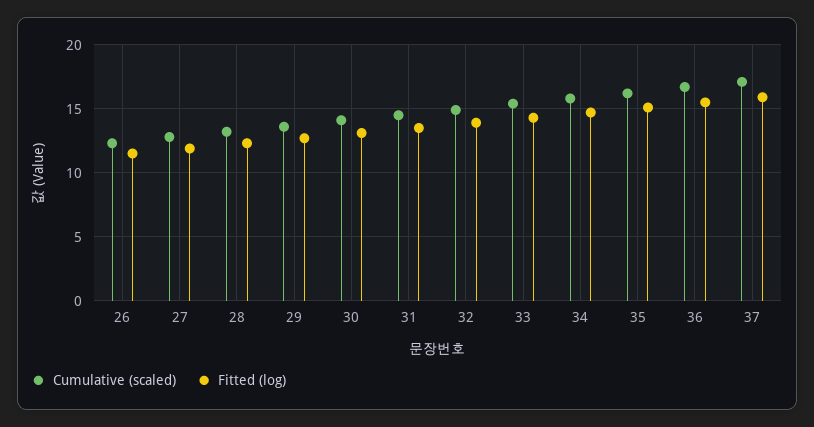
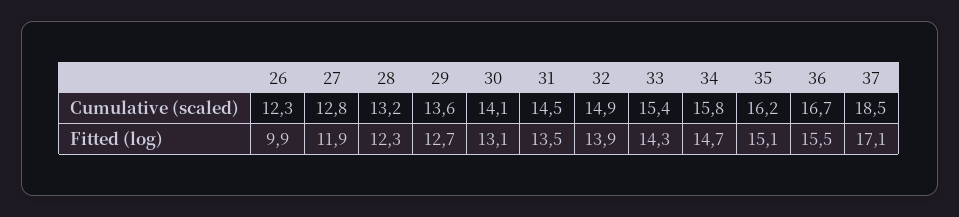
Fitted (log), 26: 11.5 -> 9.9
Cumulative (scaled), 37: 17 -> 18.5
Fitted (log), 37: 16 -> 17.1

